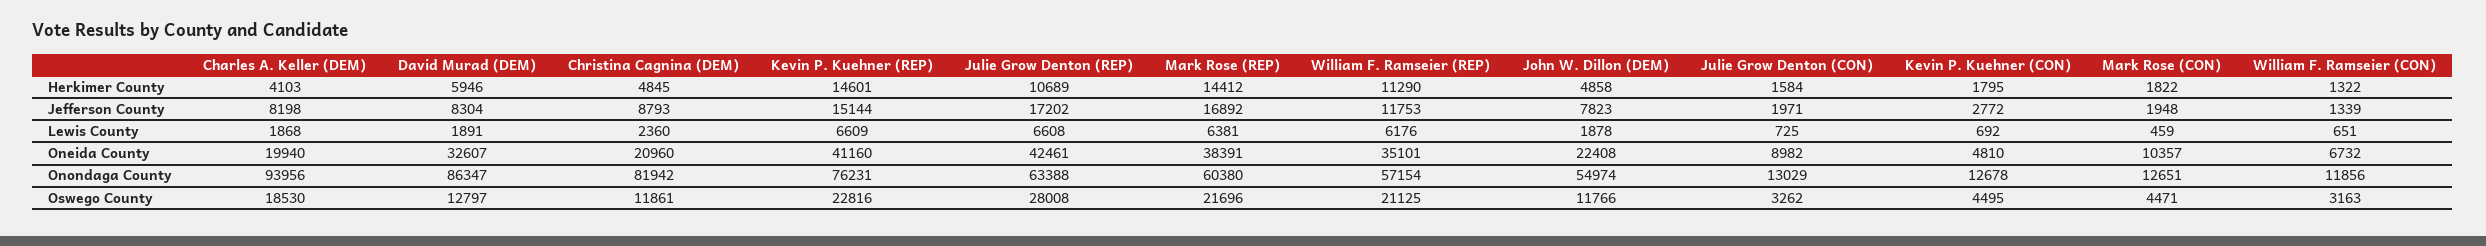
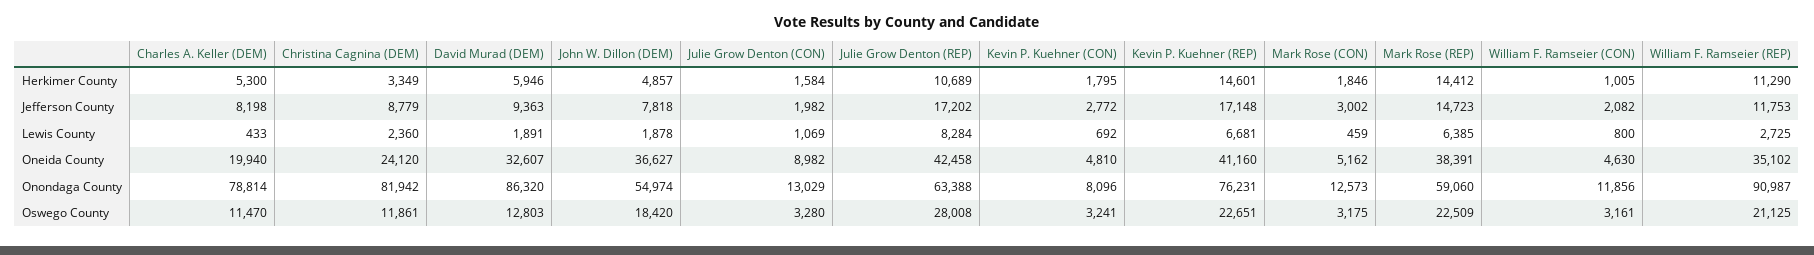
Charles A. Keller (DEM), Herkimer County: 4103 -> 5300
Christina Cagnina (DEM), Herkimer County: 4845 -> 3349
John W. Dillon (DEM), Herkimer County: 4858 -> 4857
Mark Rose (CON), Herkimer County: 1822 -> 1846
William F. Ramseier (CON), Herkimer County: 1322 -> 1005
David Murad (DEM), Jefferson County: 8304 -> 9363
Christina Cagnina (DEM), Jefferson County: 8793 -> 8779
Kevin P. Kuehner (REP), Jefferson County: 15144 -> 17148
Mark Rose (REP), Jefferson County: 16892 -> 14723
John W. Dillon (DEM), Jefferson County: 7823 -> 7818
Julie Grow Denton (CON), Jefferson County: 1971 -> 1982
Mark Rose (CON), Jefferson County: 1948 -> 3002
William F. Ramseier (CON), Jefferson County: 1339 -> 2082
Charles A. Keller (DEM), Lewis County: 1868 -> 433
Kevin P. Kuehner (REP), Lewis County: 6609 -> 6681
Julie Grow Denton (REP), Lewis County: 6608 -> 8284
Mark Rose (REP), Lewis County: 6381 -> 6385
William F. Ramseier (REP), Lewis County: 6176 -> 2725
Julie Grow Denton (CON), Lewis County: 725 -> 1069
William F. Ramseier (CON), Lewis County: 651 -> 800
Christina Cagnina (DEM), Oneida County: 20960 -> 24120
Julie Grow Denton (REP), Oneida County: 42461 -> 42458
William F. Ramseier (REP), Oneida County: 35101 -> 35102
John W. Dillon (DEM), Oneida County: 22408 -> 36627
Mark Rose (CON), Oneida County: 10357 -> 5162
William F. Ramseier (CON), Oneida County: 6732 -> 4630
Charles A. Keller (DEM), Onondaga County: 93956 -> 78814
David Murad (DEM), Onondaga County: 86347 -> 86320
Mark Rose (REP), Onondaga County: 60380 -> 59060
William F. Ramseier (REP), Onondaga County: 57154 -> 90987
Kevin P. Kuehner (CON), Onondaga County: 12678 -> 8096
Mark Rose (CON), Onondaga County: 12651 -> 12573
Charles A. Keller (DEM), Oswego County: 18530 -> 11470
David Murad (DEM), Oswego County: 12797 -> 12803
Kevin P. Kuehner (REP), Oswego County: 22816 -> 22651
Mark Rose (REP), Oswego County: 21696 -> 22509
John W. Dillon (DEM), Oswego County: 11766 -> 18420
Julie Grow Denton (CON), Oswego County: 3262 -> 3280
Kevin P. Kuehner (CON), Oswego County: 4495 -> 3241
Mark Rose (CON), Oswego County: 4471 -> 3175
William F. Ramseier (CON), Oswego County: 3163 -> 3161

